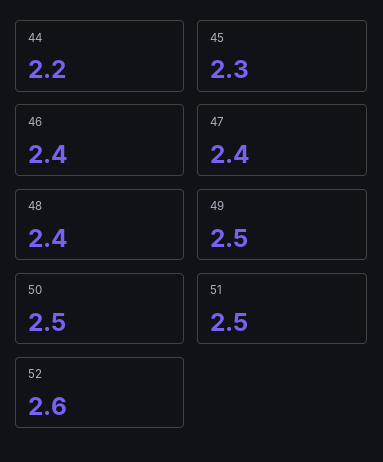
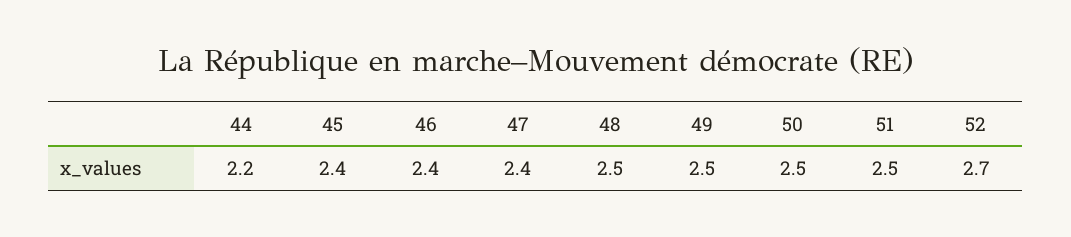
45: 2.3 -> 2.4
48: 2.4 -> 2.5
52: 2.6 -> 2.7

